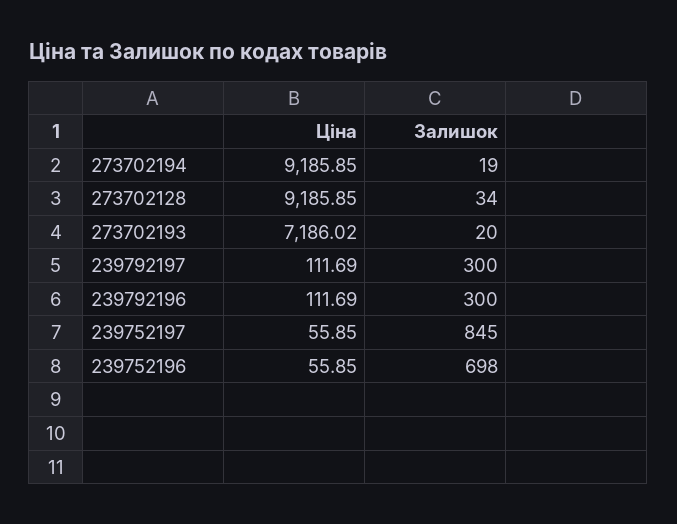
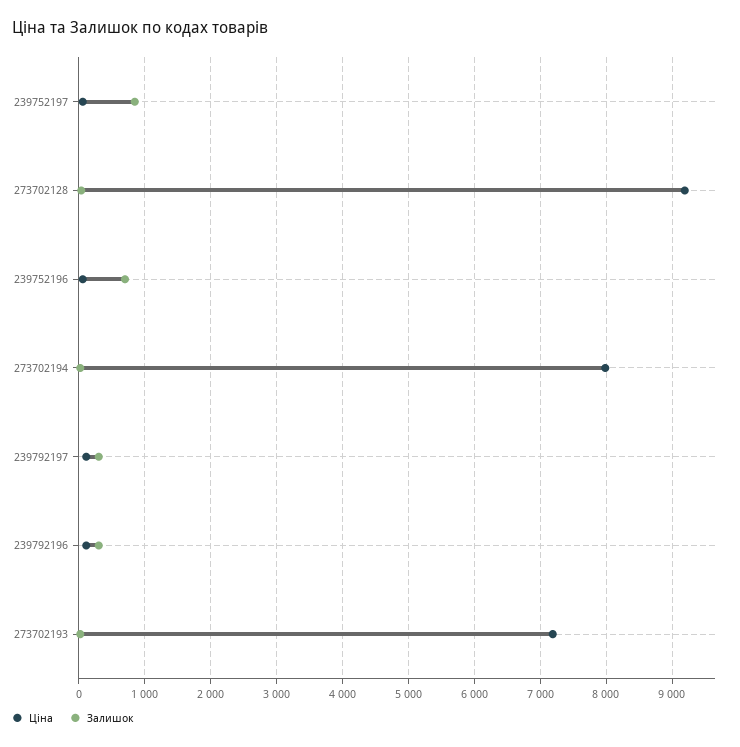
Ціна, 273702194: 9185.85 -> 8000

